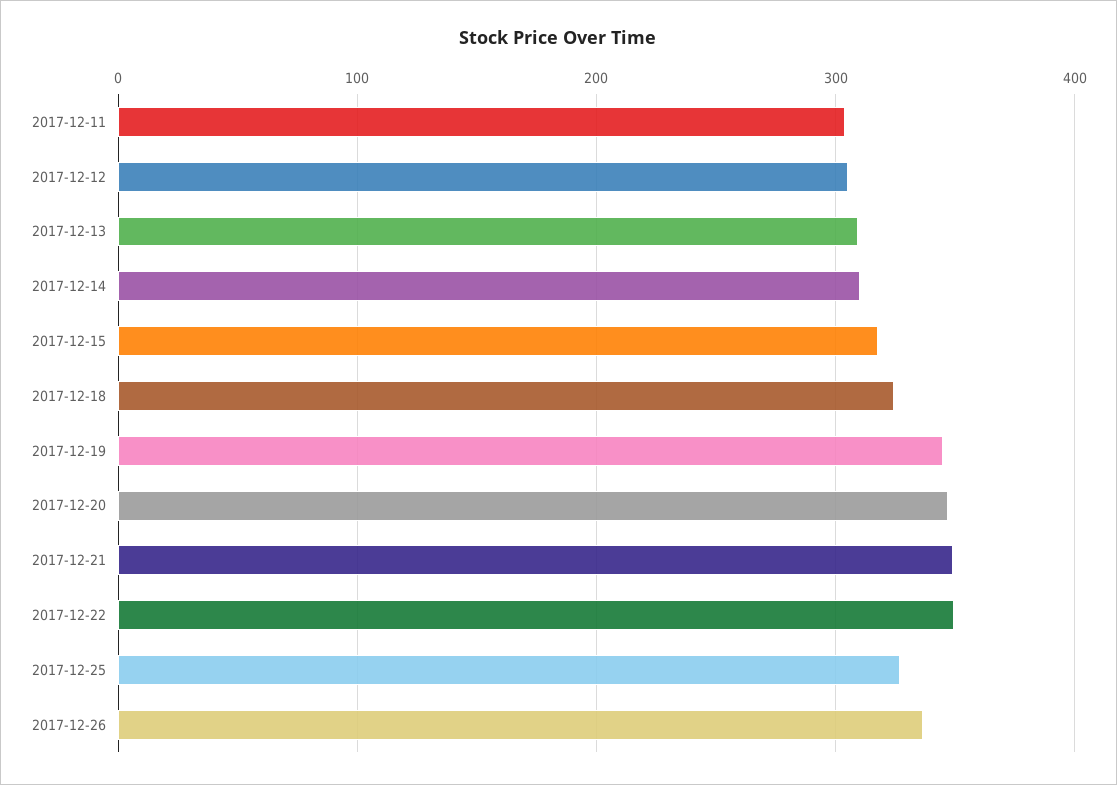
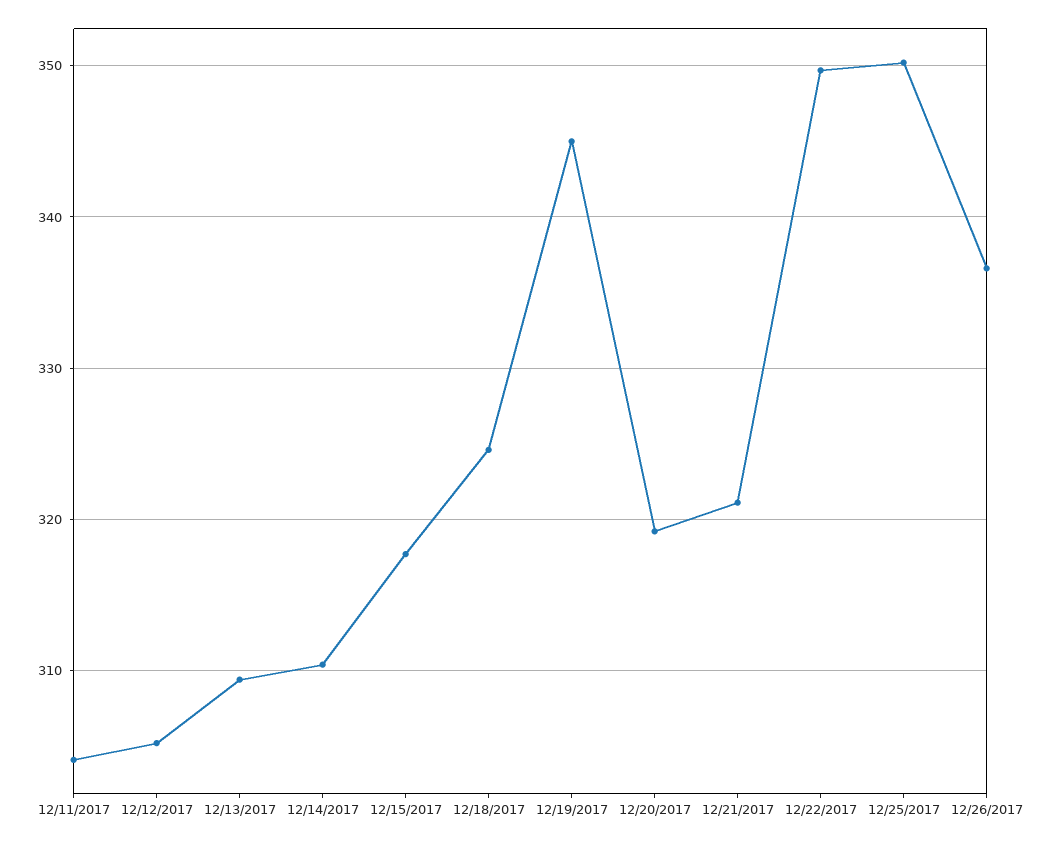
2017-12-20: 350 -> 319
2017-12-21: 350 -> 321
2017-12-25: 330 -> 350

